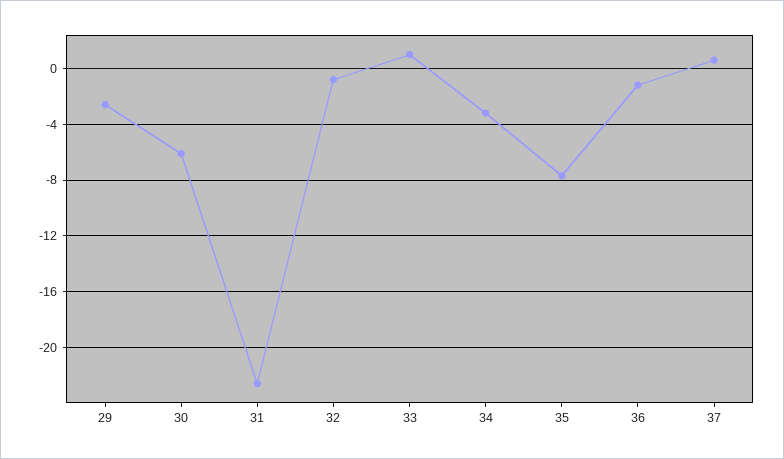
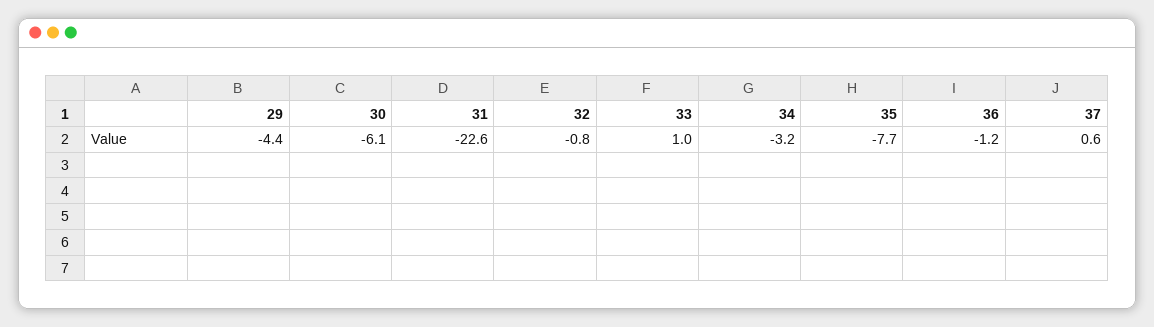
29: -2.5 -> -4.4

